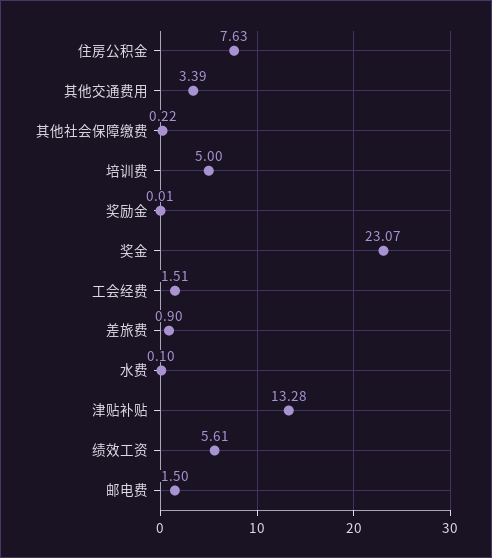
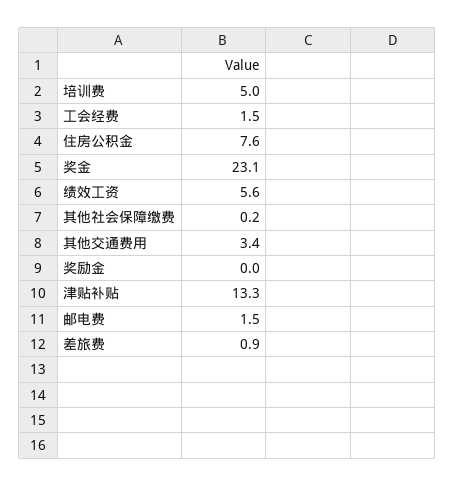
水费: 0.1 -> none

